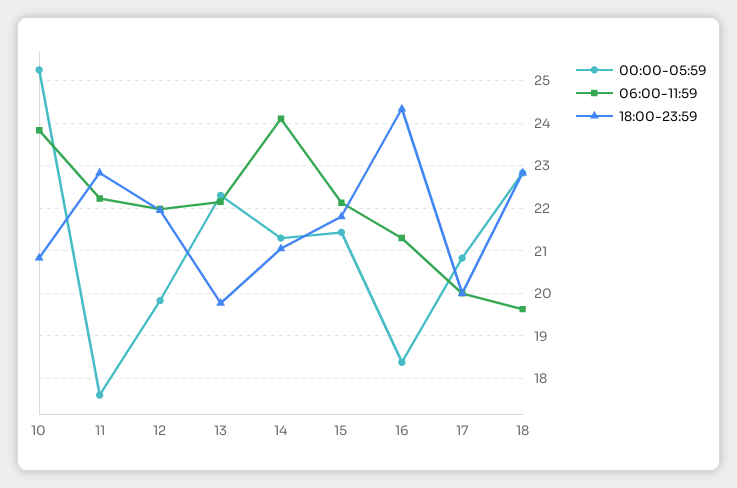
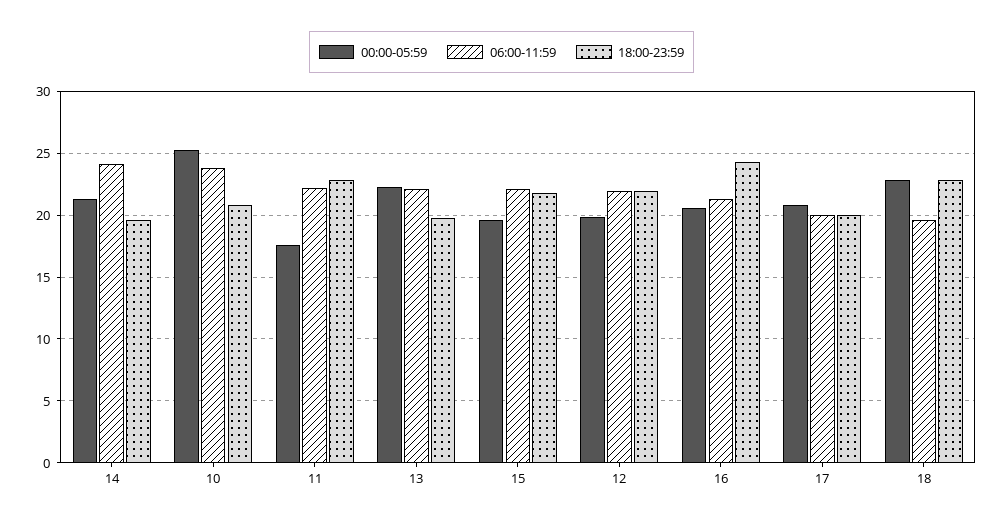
18:00-23:59, 14: 21 -> 19.5
00:00-05:59, 15: 21.4 -> 19.5
00:00-05:59, 16: 18.4 -> 20.5

